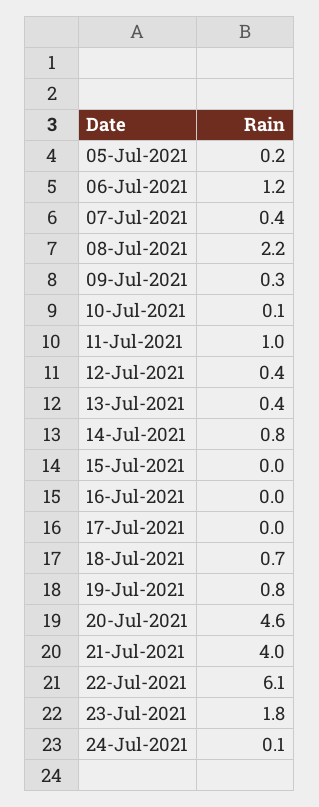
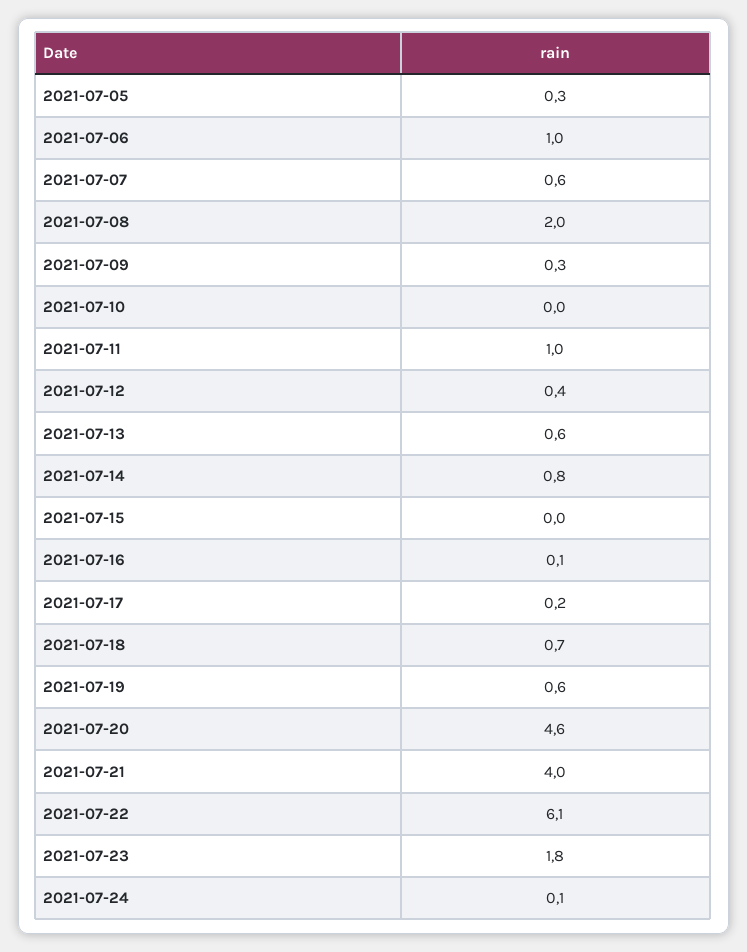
05-Jul-2021: 0.2 -> 0.3
06-Jul-2021: 1.2 -> 1
07-Jul-2021: 0.4 -> 0.6
08-Jul-2021: 2.2 -> 2
10-Jul-2021: 0.1 -> 0
13-Jul-2021: 0.4 -> 0.6
16-Jul-2021: 0 -> 0.1
17-Jul-2021: 0 -> 0.2
19-Jul-2021: 0.8 -> 0.6

